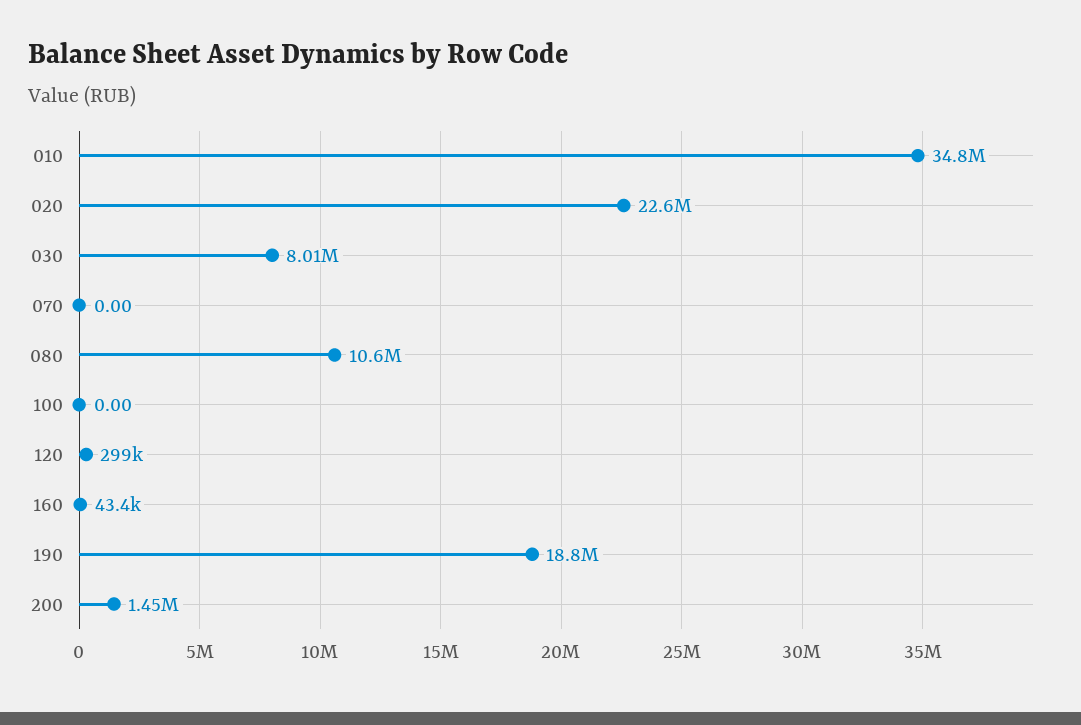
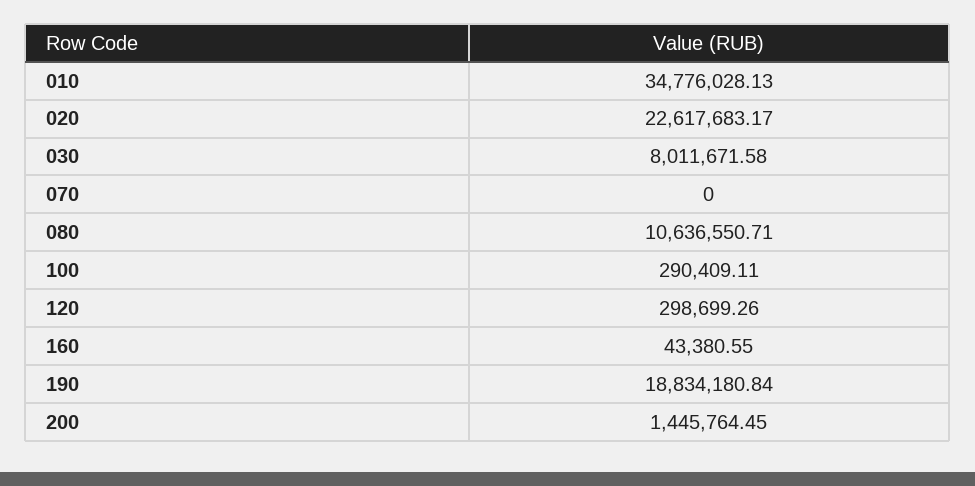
100: 0 -> 290409.11

